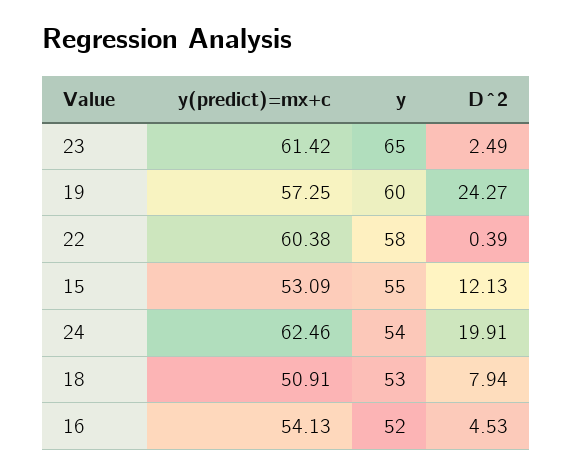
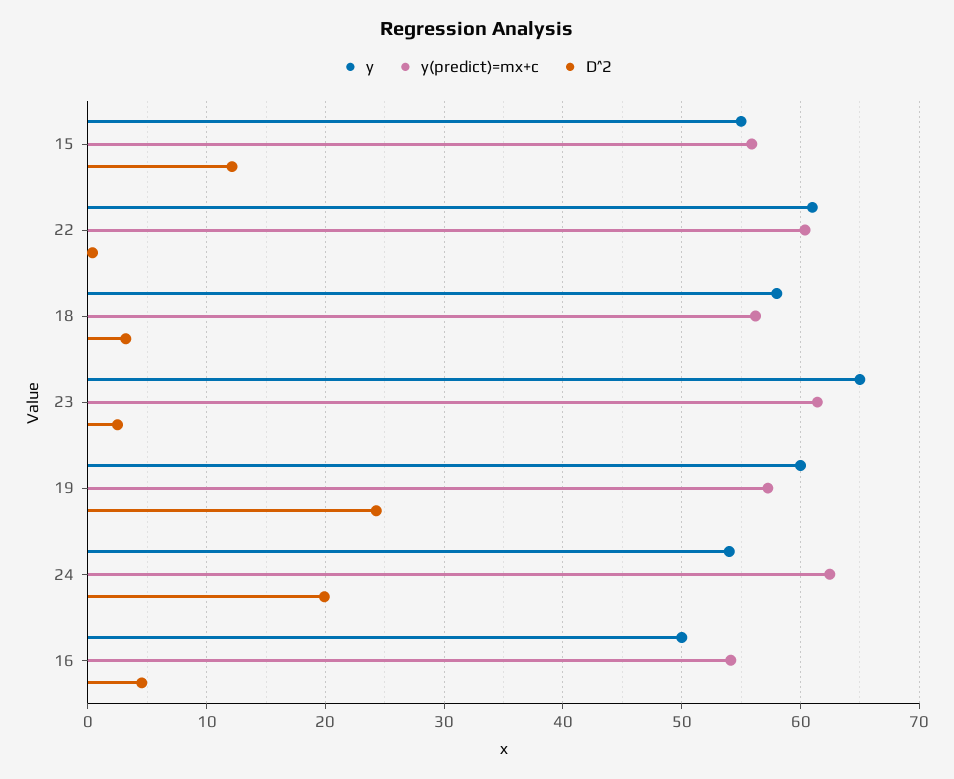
y, 22: 58 -> 61
y(predict)=mx+c, 15: 53.09 -> 56
y(predict)=mx+c, 18: 50.91 -> 56
y, 18: 53 -> 58
D^2, 18: 7.94 -> 3
y, 16: 52 -> 50

